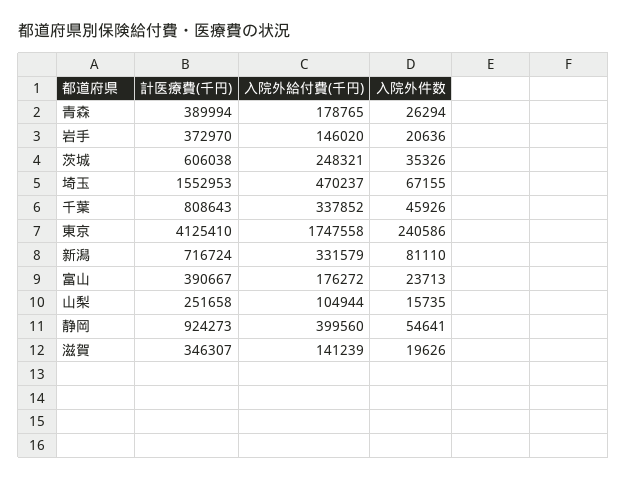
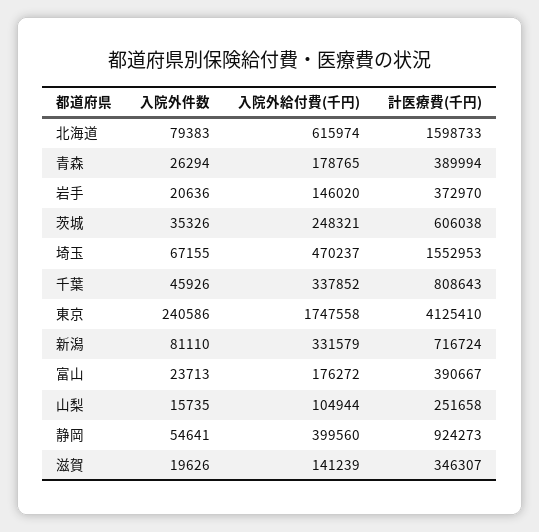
入院外件数, 北海道: none -> 79383
入院外給付費(千円), 北海道: none -> 615974
計医療費(千円), 北海道: none -> 1598733

